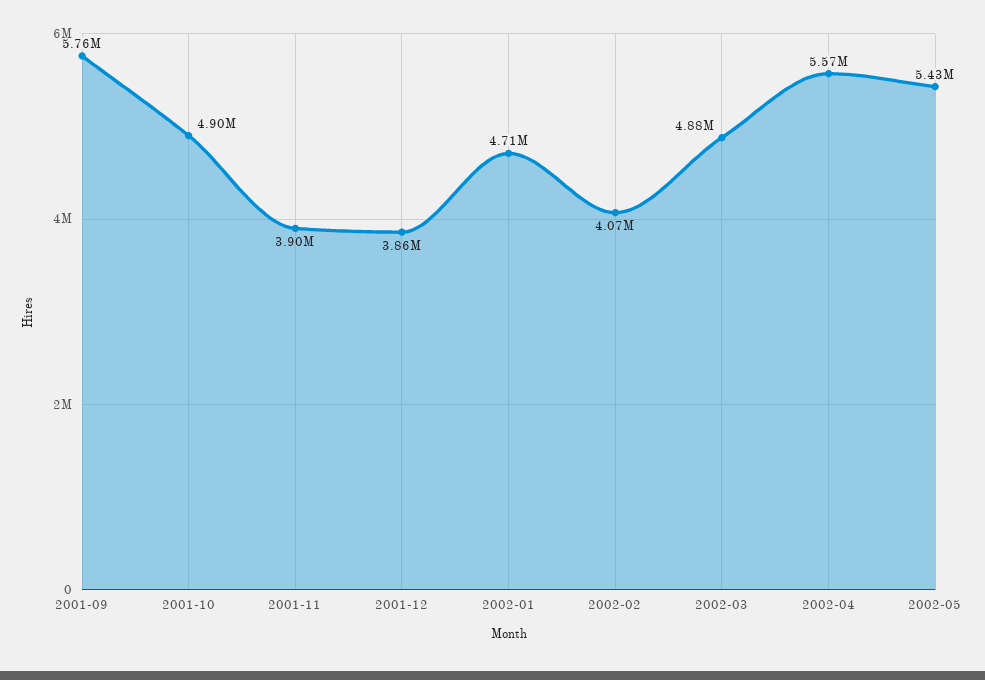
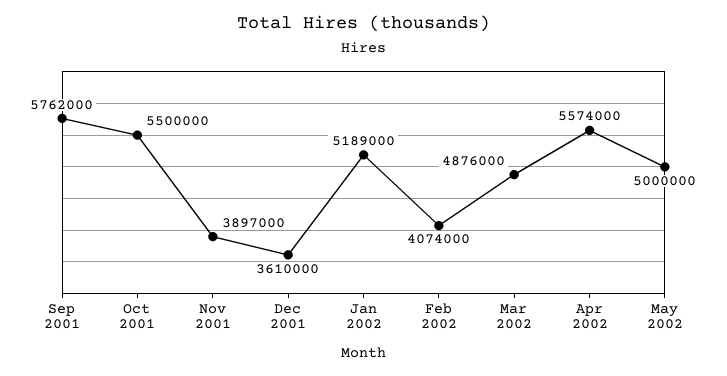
2001-10: 4900000 -> 5500000
2001-12: 3860000 -> 3610000
2002-01: 4710000 -> 5189000
2002-05: 5430000 -> 5000000

